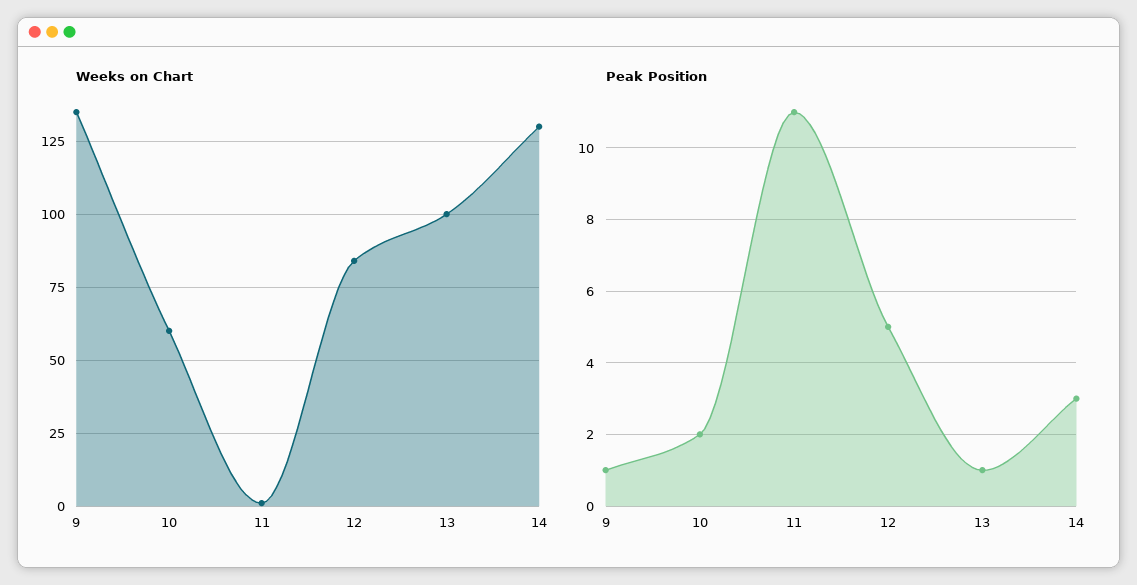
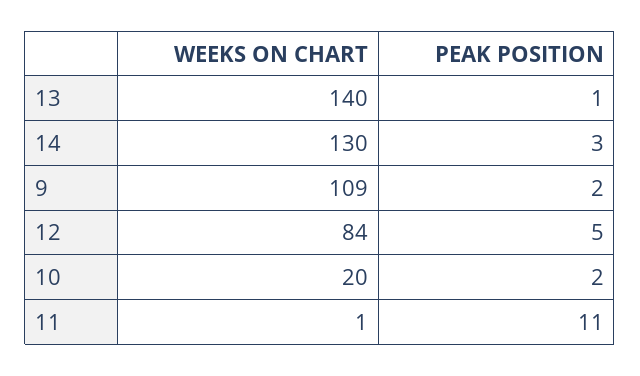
Weeks on Chart, 9: 135 -> 109
Weeks on Chart, 10: 60 -> 20
Weeks on Chart, 13: 100 -> 140
Peak Position, 9: 1 -> 2

